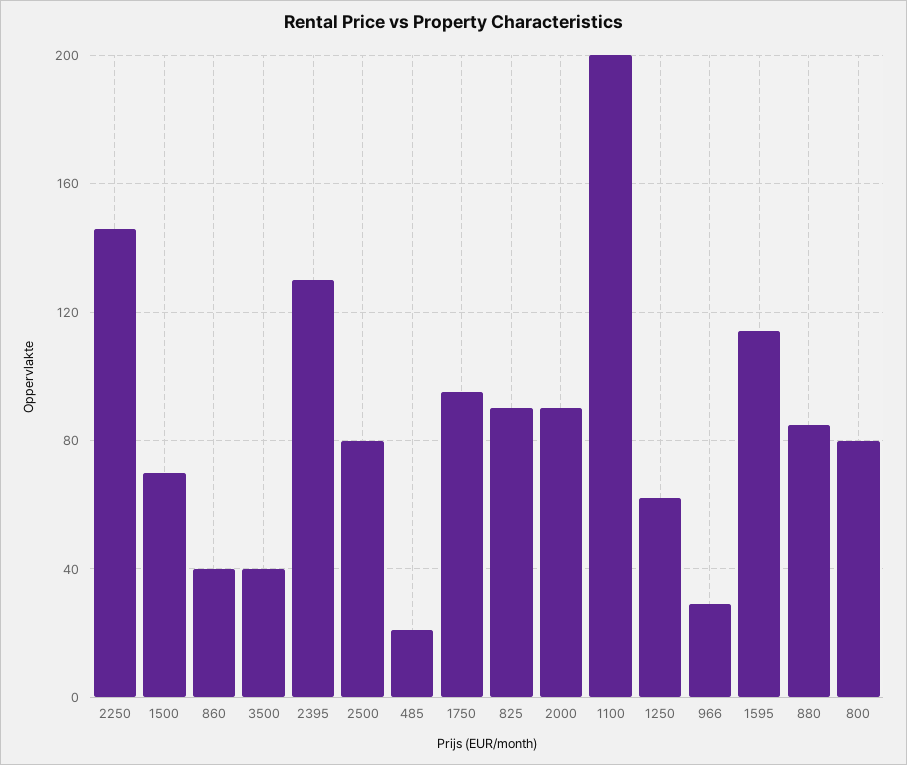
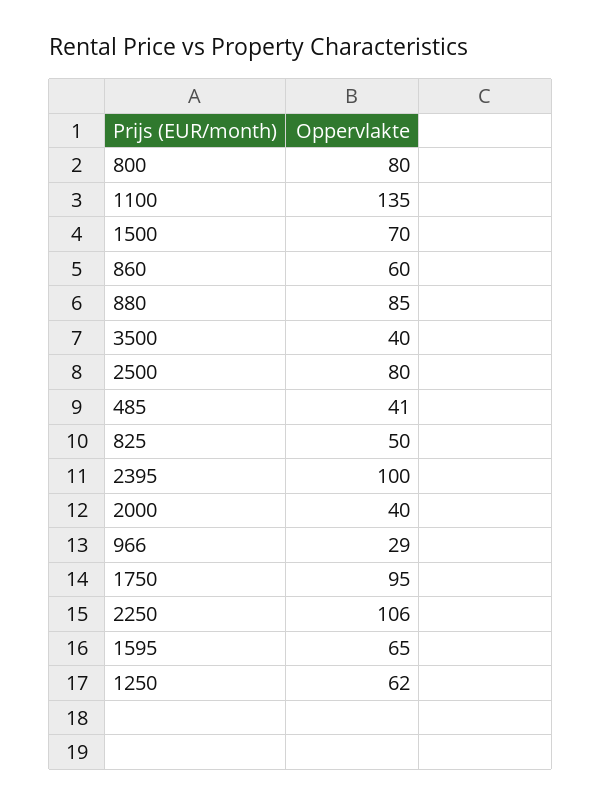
2250: 145 -> 106
860: 40 -> 60
2395: 130 -> 100
485: 20 -> 41
825: 90 -> 50
2000: 90 -> 40
1100: 200 -> 135
1595: 115 -> 65

